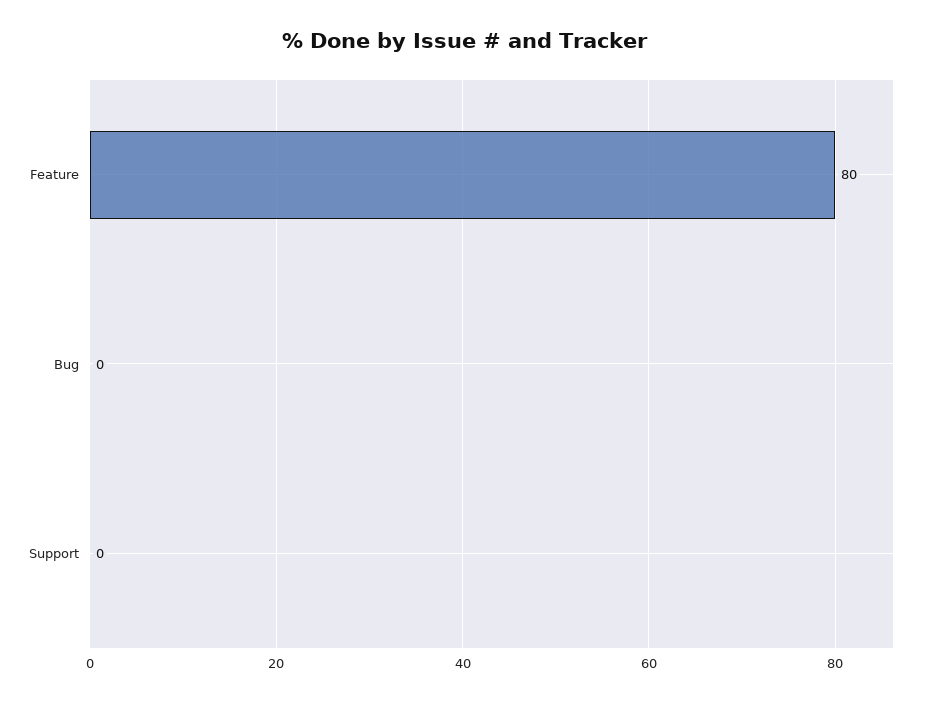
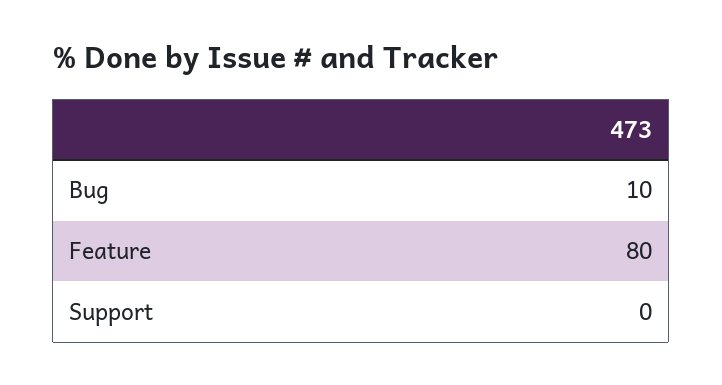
Bug: 0 -> 10

